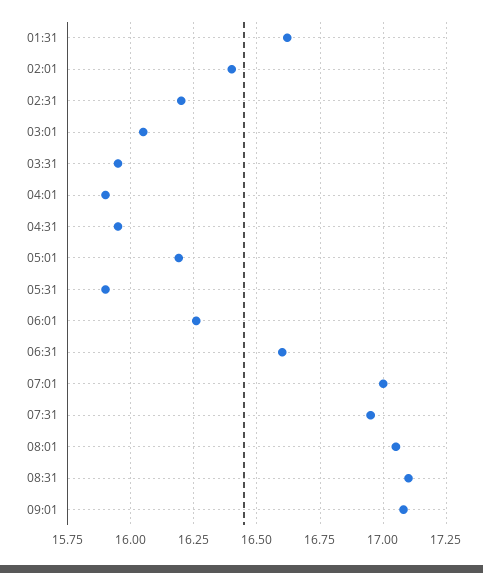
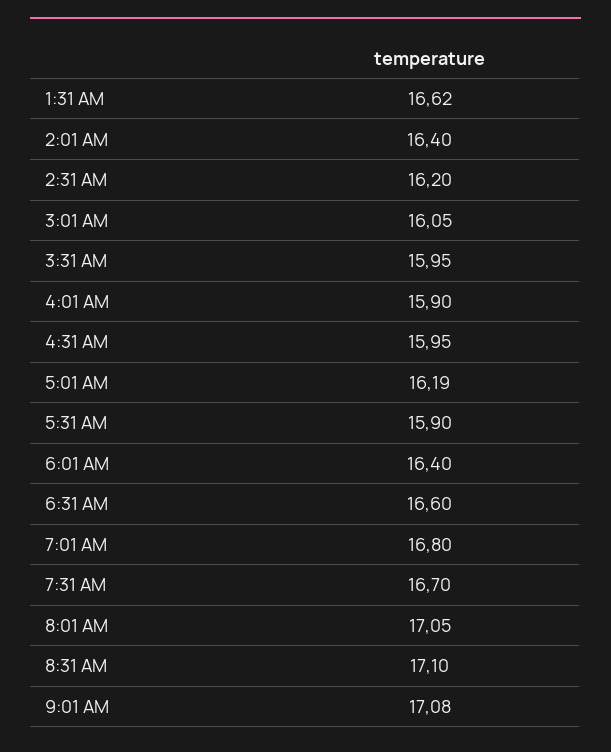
06:01: 16.25 -> 16.4
07:01: 17 -> 16.8
07:31: 16.95 -> 16.7

